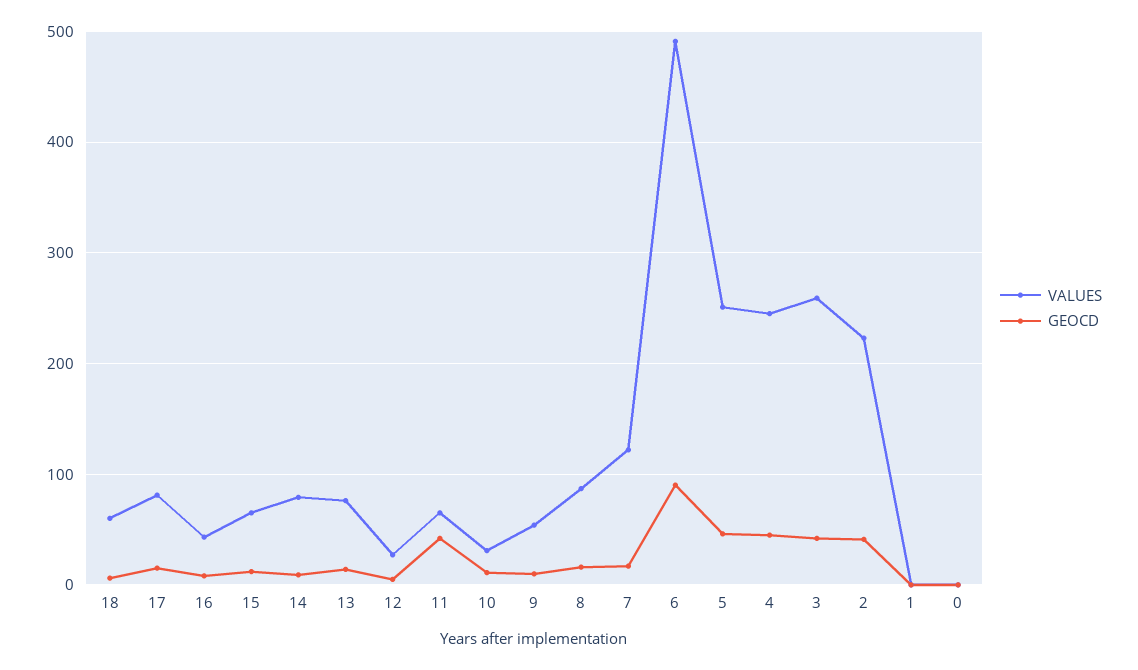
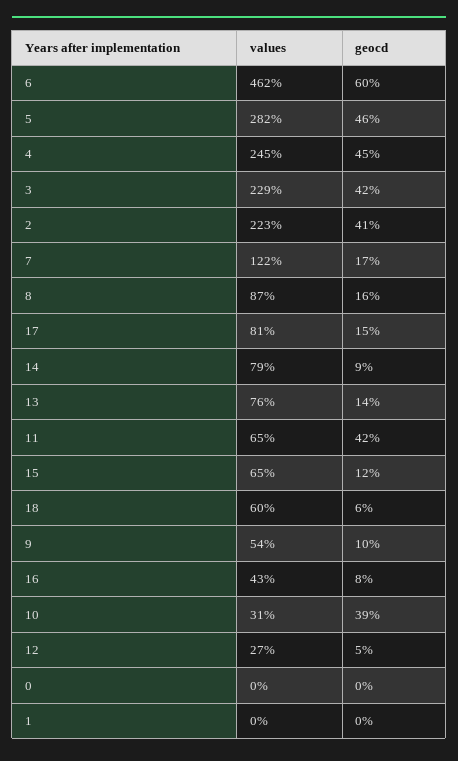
GEOCD, 10: 10 -> 39
VALUES, 6: 490 -> 462
GEOCD, 6: 90 -> 60
VALUES, 5: 250 -> 282
VALUES, 3: 260 -> 229

